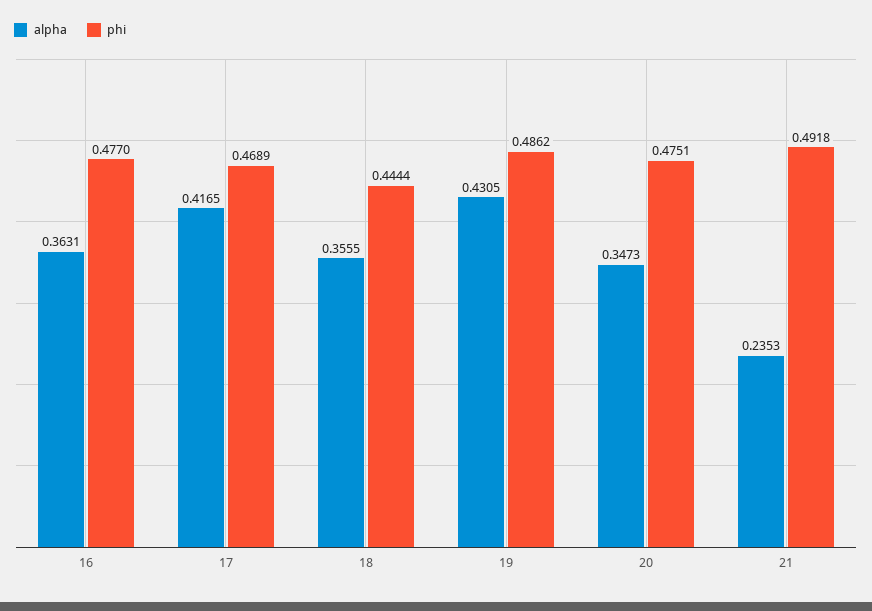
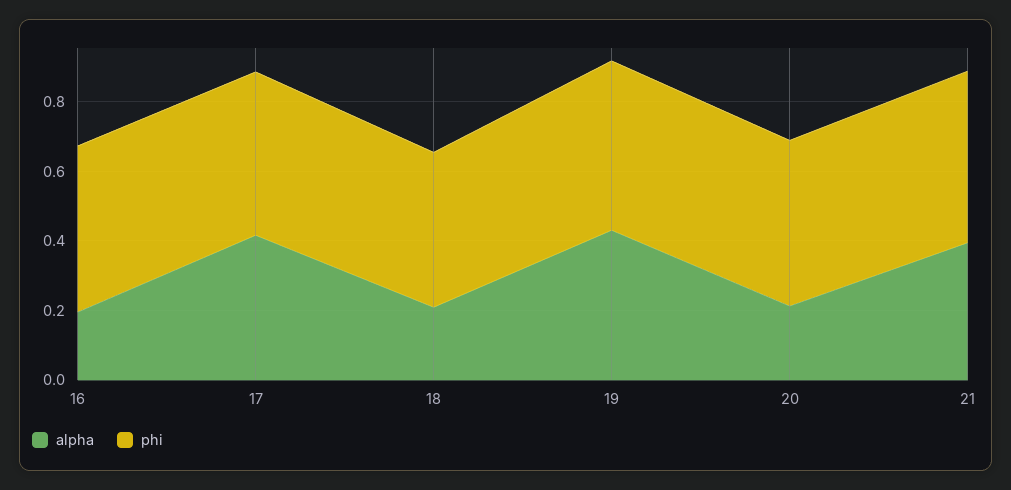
alpha, 16: 0.3631 -> 0.2
alpha, 18: 0.3555 -> 0.2
alpha, 20: 0.3473 -> 0.2
alpha, 21: 0.2353 -> 0.4

